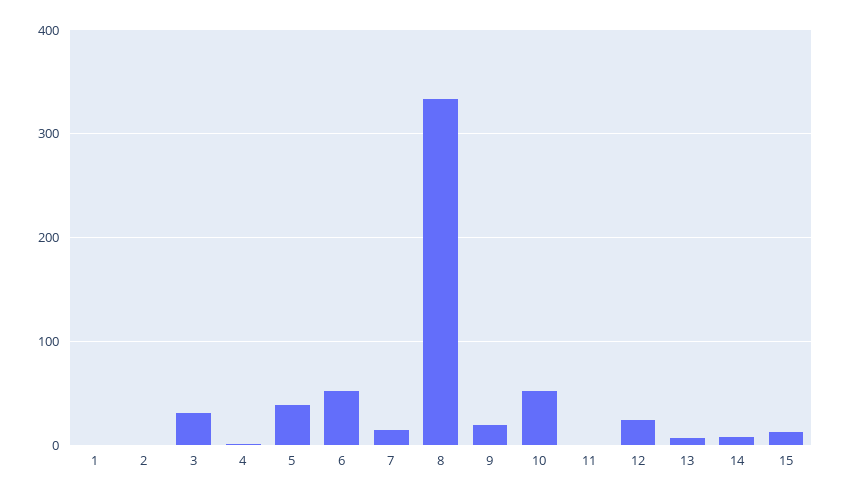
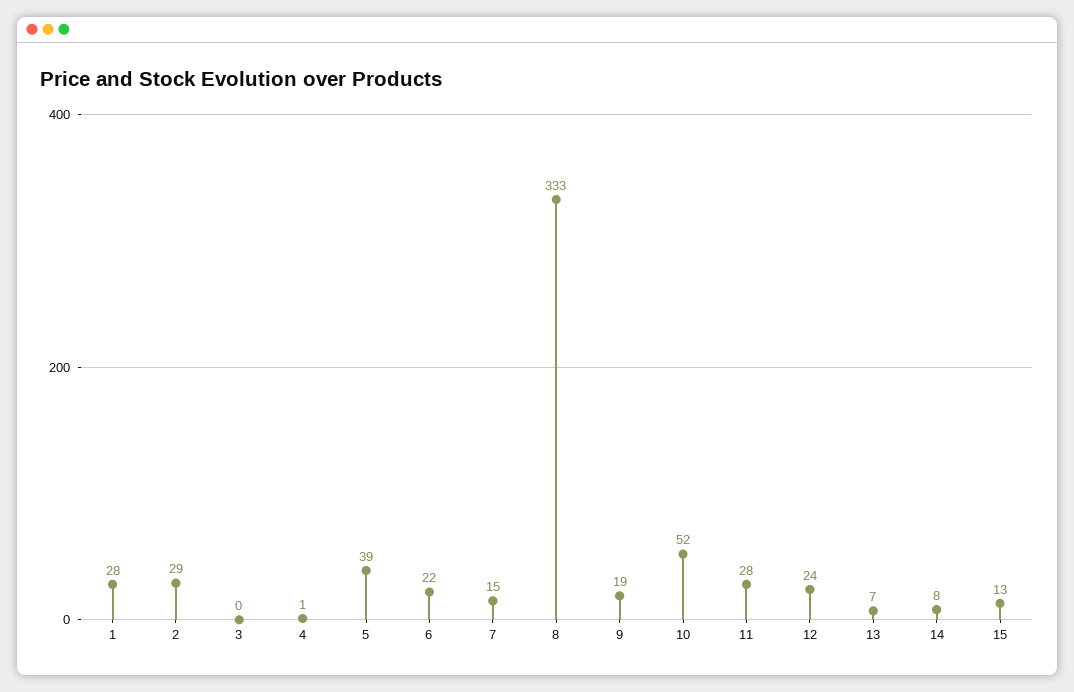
1: 0 -> 28
2: 0 -> 29
3: 30 -> 0
6: 50 -> 22
11: 0 -> 28

